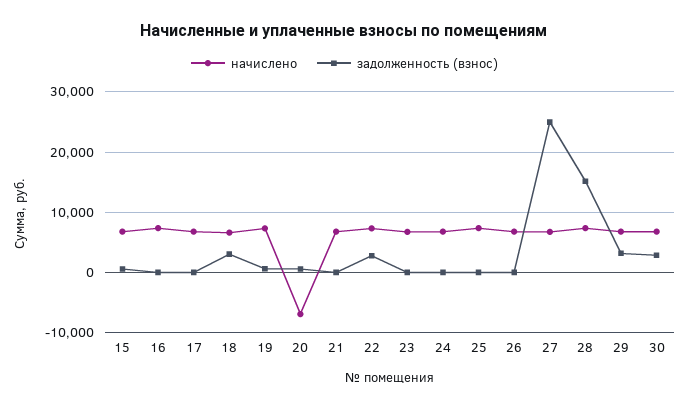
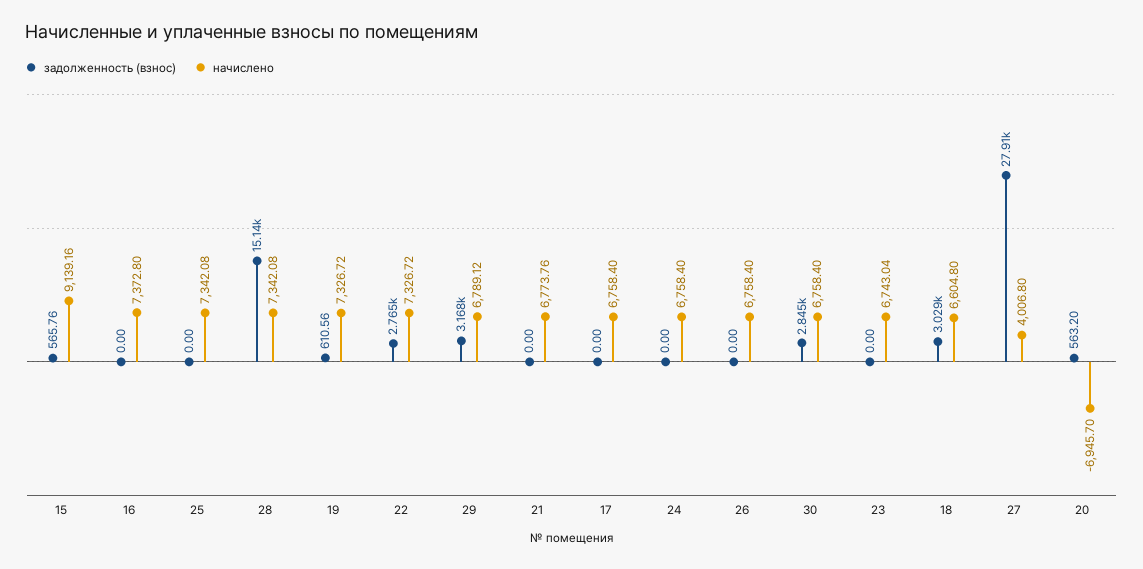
начислено, 15: 7000 -> 9139.16
начислено, 27: 7000 -> 4006.8
задолженность (взнос), 27: 25000 -> 27910

